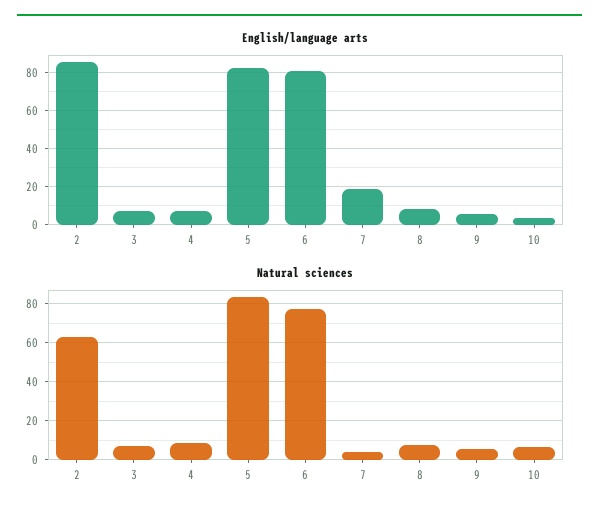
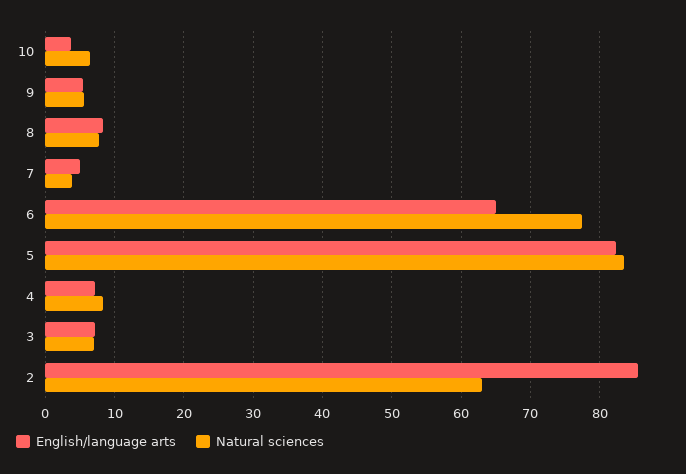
English/language arts, 6: 80 -> 65
English/language arts, 7: 20 -> 5

